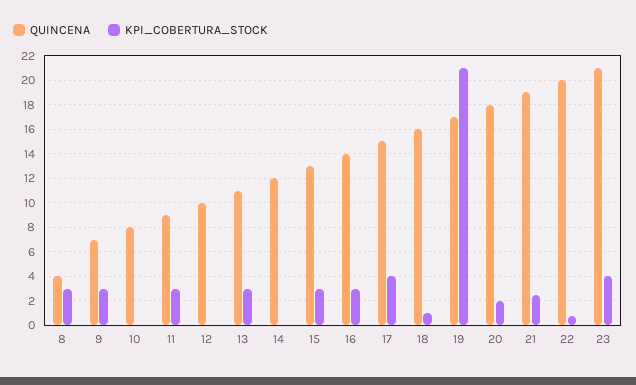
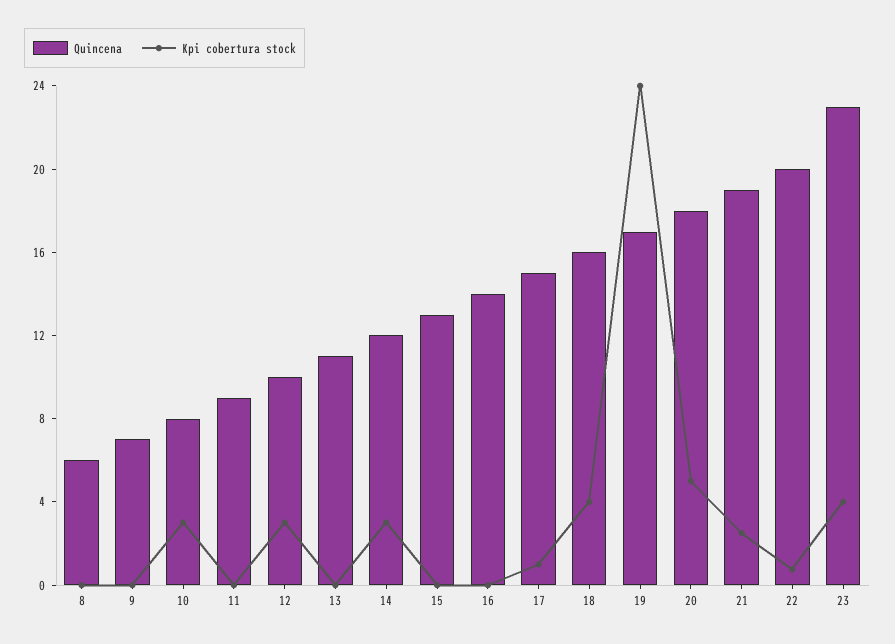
QUINCENA, 8: 4 -> 6
KPI_COBERTURA_STOCK, 8: 3 -> 0
KPI_COBERTURA_STOCK, 9: 3 -> 0
KPI_COBERTURA_STOCK, 10: 0 -> 3
KPI_COBERTURA_STOCK, 11: 3 -> 0
KPI_COBERTURA_STOCK, 12: 0 -> 3
KPI_COBERTURA_STOCK, 13: 3 -> 0
KPI_COBERTURA_STOCK, 14: 0 -> 3
KPI_COBERTURA_STOCK, 15: 3 -> 0
KPI_COBERTURA_STOCK, 16: 3 -> 0
KPI_COBERTURA_STOCK, 17: 4 -> 1
KPI_COBERTURA_STOCK, 18: 1 -> 4
KPI_COBERTURA_STOCK, 19: 21 -> 24
KPI_COBERTURA_STOCK, 20: 2 -> 5
QUINCENA, 23: 21 -> 23

